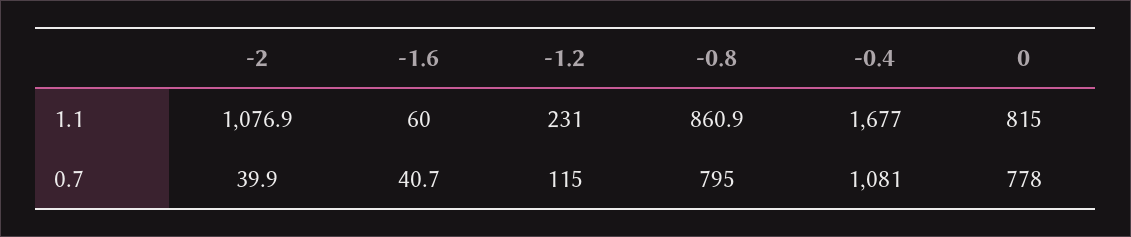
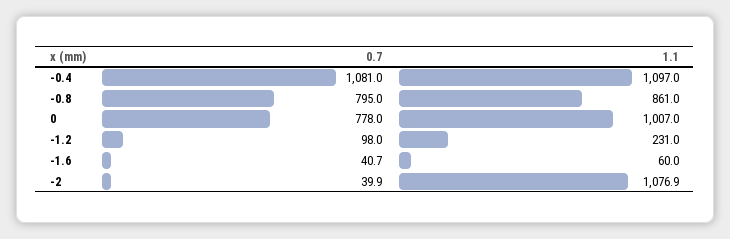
-0.8, 1.1: 860.9 -> 861
-0.4, 1.1: 1677 -> 1097
0, 1.1: 815 -> 1007
-1.2, 0.7: 115 -> 98

